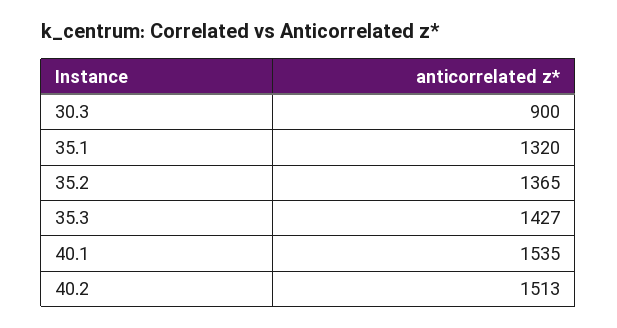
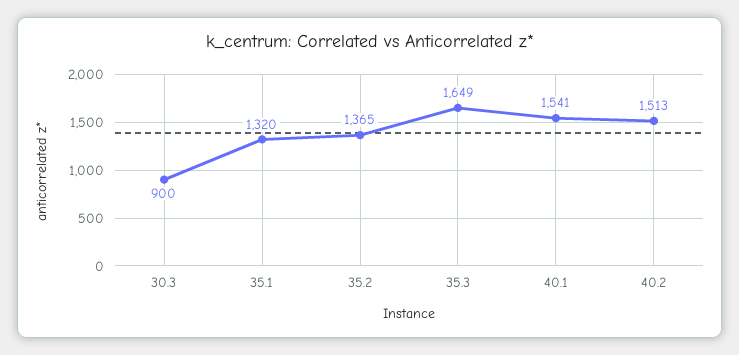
35.3: 1427 -> 1649
40.1: 1535 -> 1541

